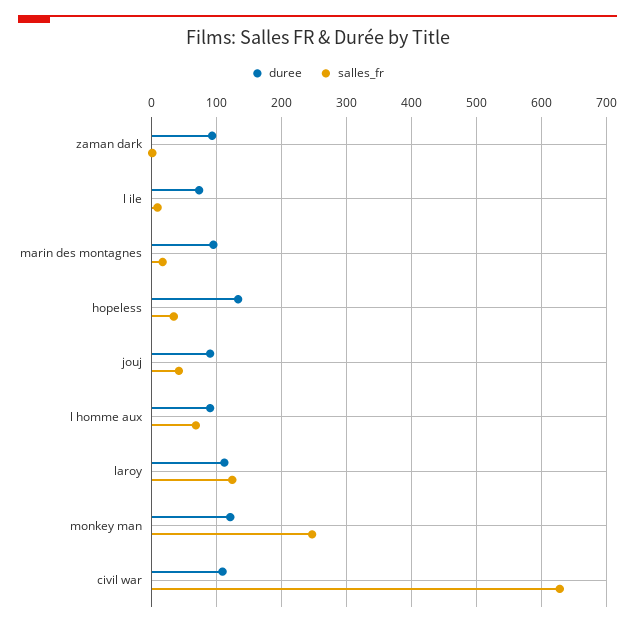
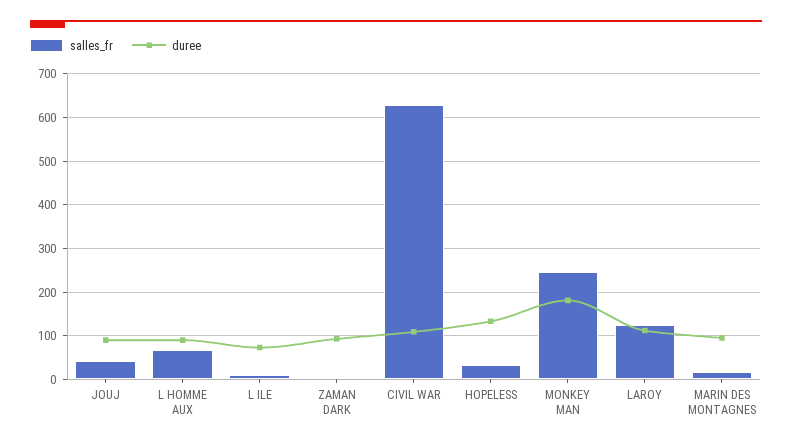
duree, monkey man: 120 -> 180

